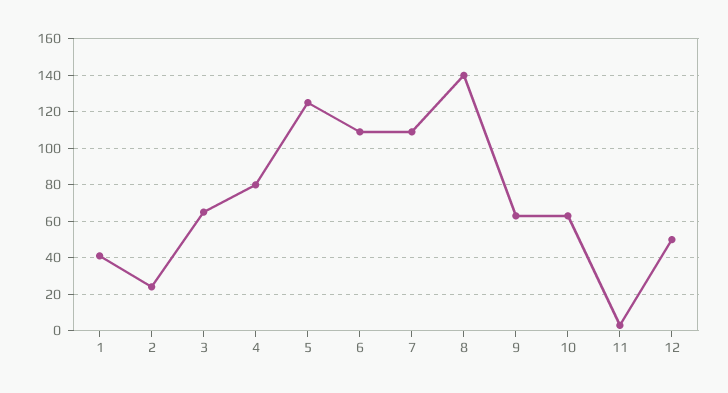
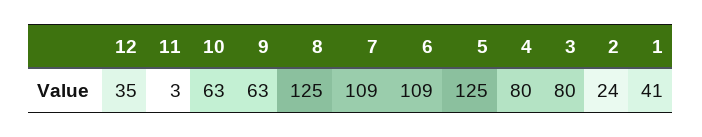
3: 65 -> 80
8: 140 -> 125
12: 50 -> 35

